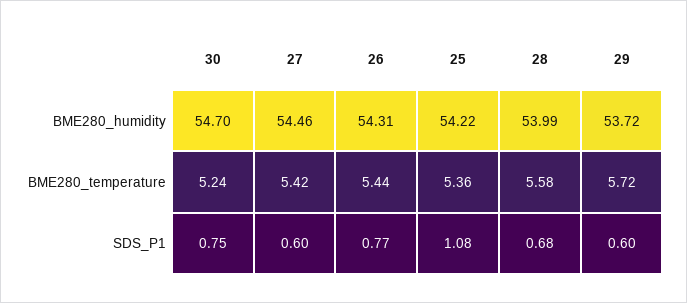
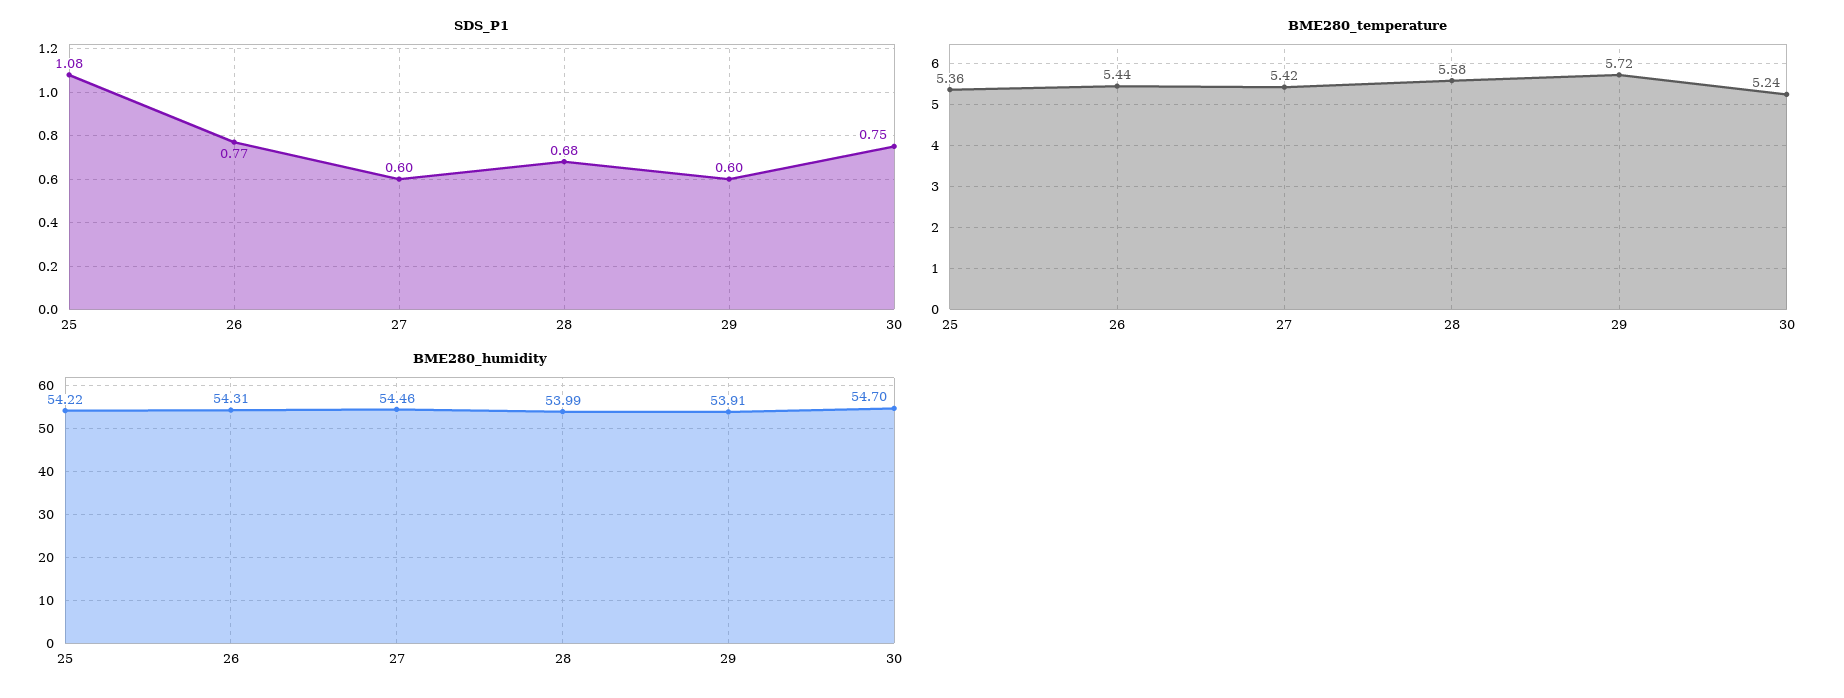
BME280_humidity, 29: 53.72 -> 53.91

